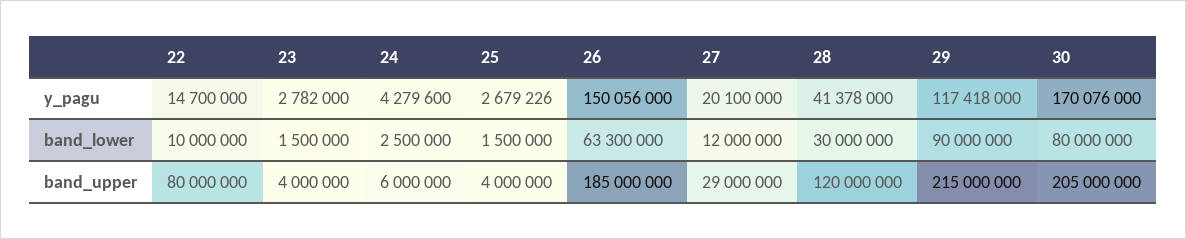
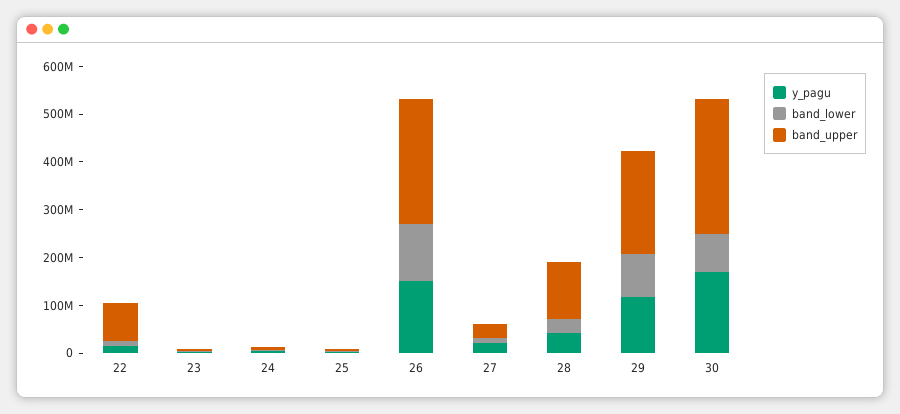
band_lower, 26: 63300000 -> 120000000
band_upper, 26: 185000000 -> 260000000
band_upper, 30: 205000000 -> 280000000

